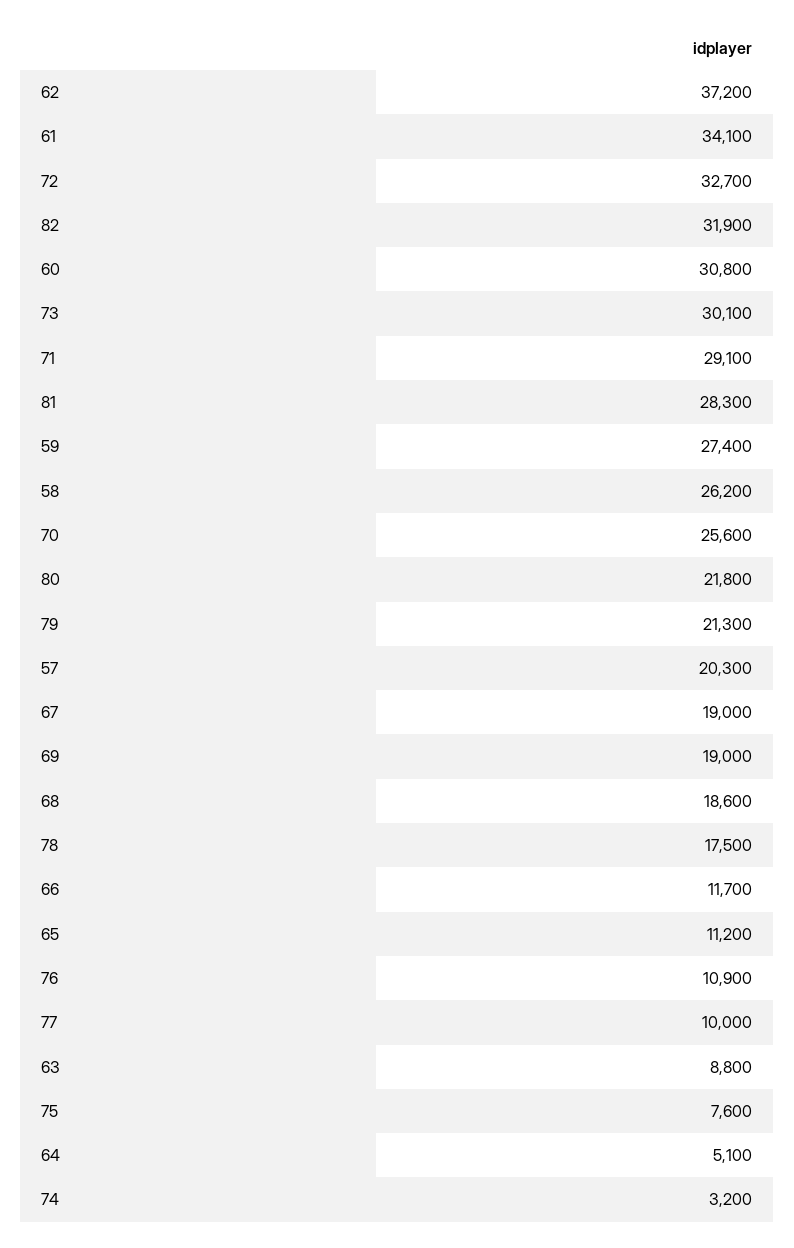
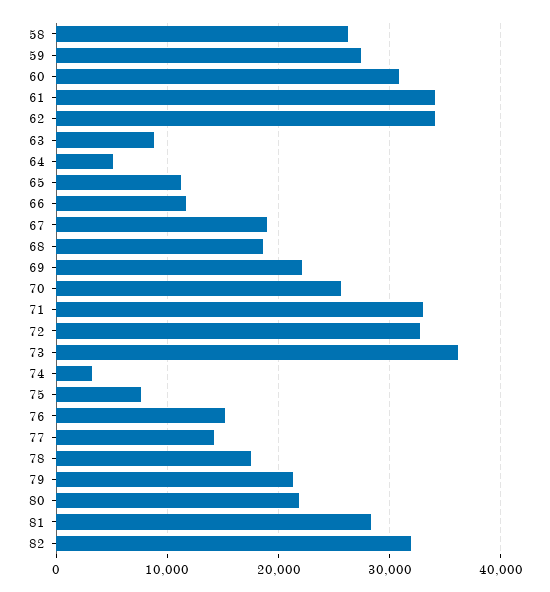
62: 37200 -> 34000
73: 30100 -> 36000
71: 29100 -> 33000
57: 20300 -> none
69: 19000 -> 22000
76: 10900 -> 15000
77: 10000 -> 14000

